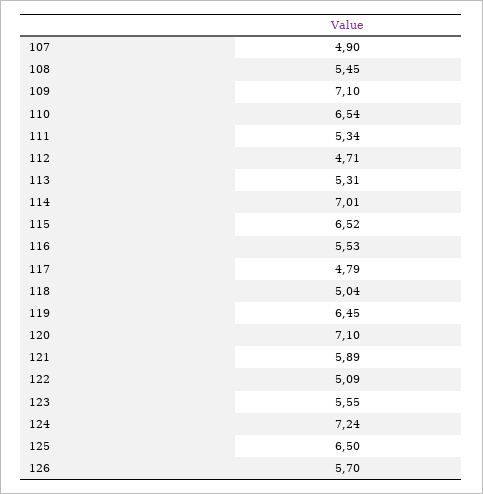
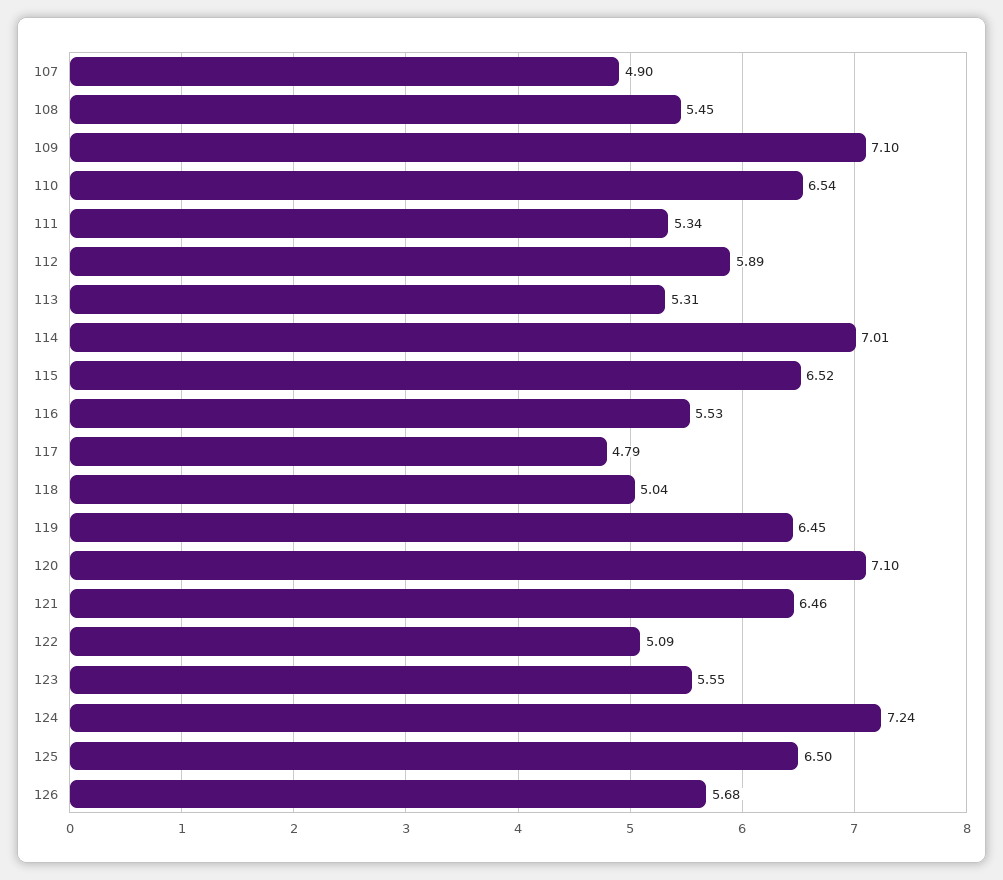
112: 4.71 -> 5.89
121: 5.89 -> 6.46
126: 5.7 -> 5.68

